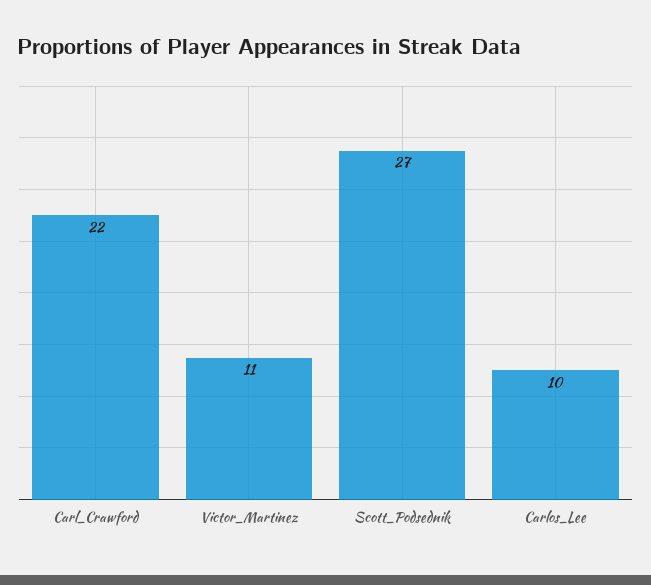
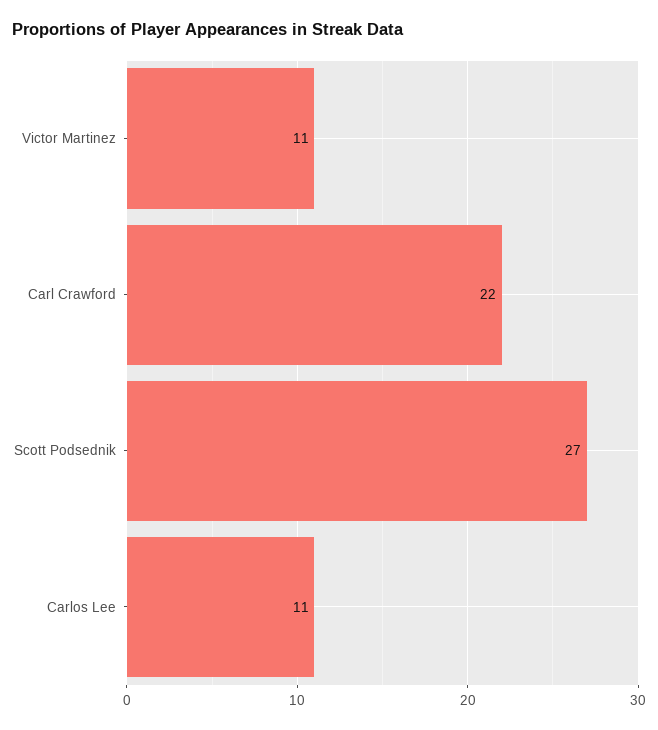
Carlos_Lee: 10 -> 11

